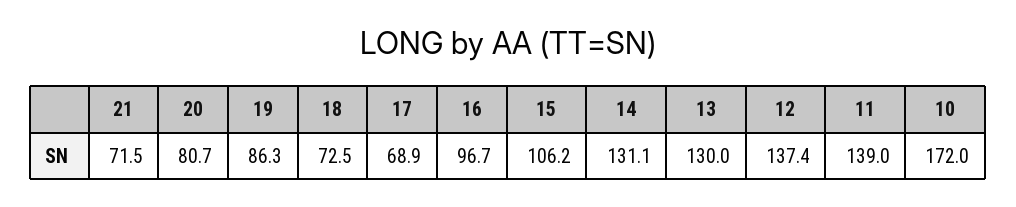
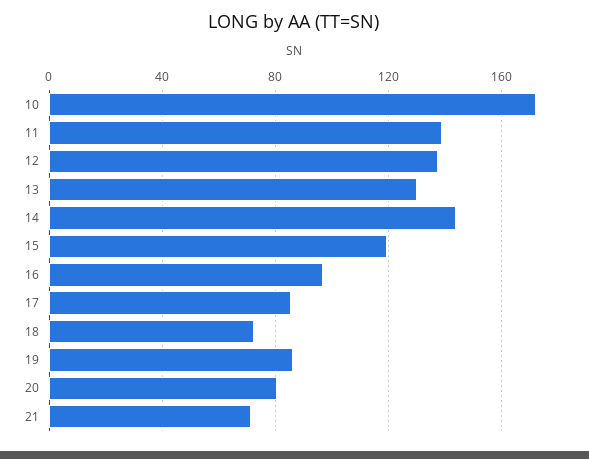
17: 68.9 -> 85
15: 106.2 -> 120
14: 131.1 -> 145

